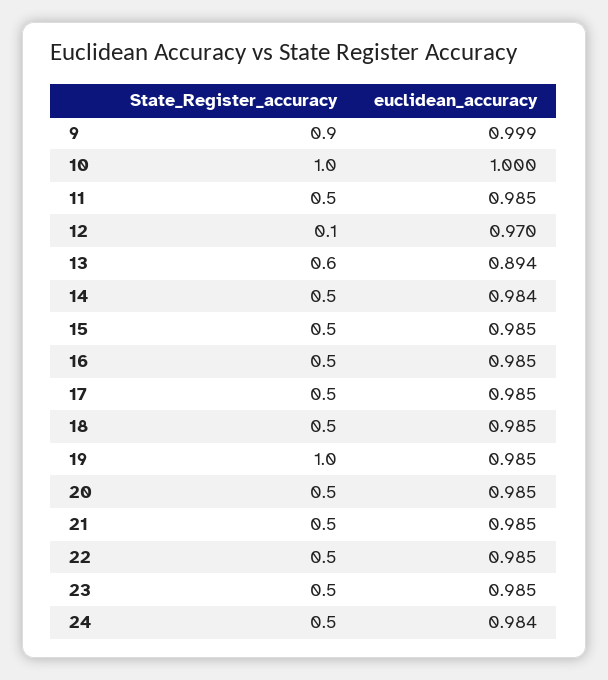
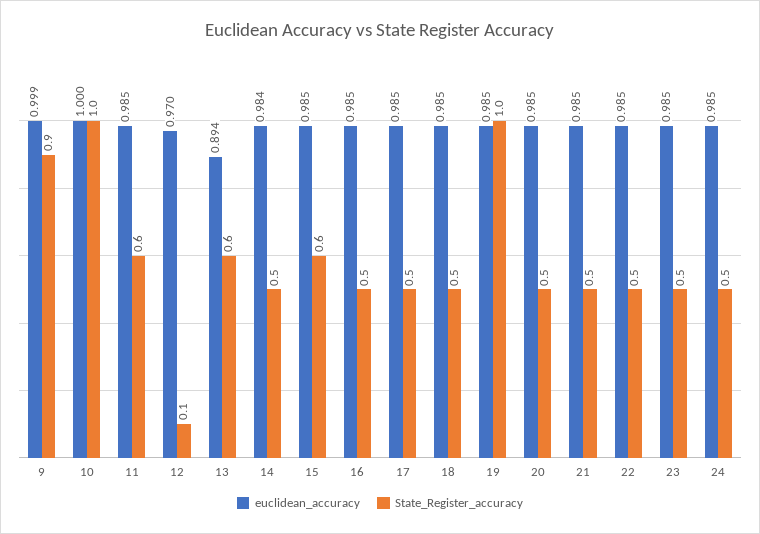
State_Register_accuracy, 11: 0.5 -> 0.6
State_Register_accuracy, 15: 0.5 -> 0.6
euclidean_accuracy, 24: 0.984 -> 0.985

